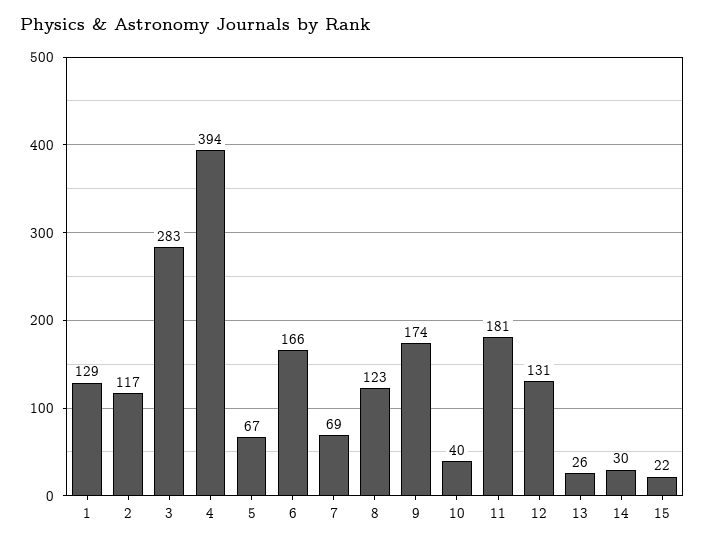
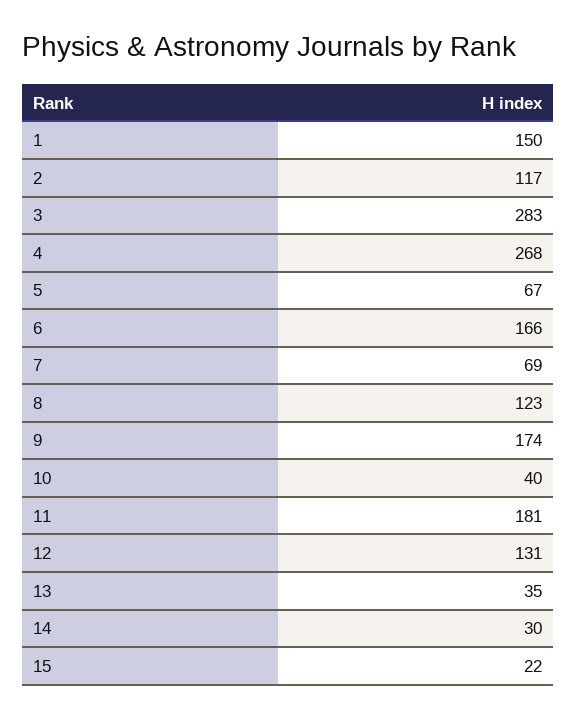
1: 129 -> 150
4: 394 -> 268
13: 26 -> 35

